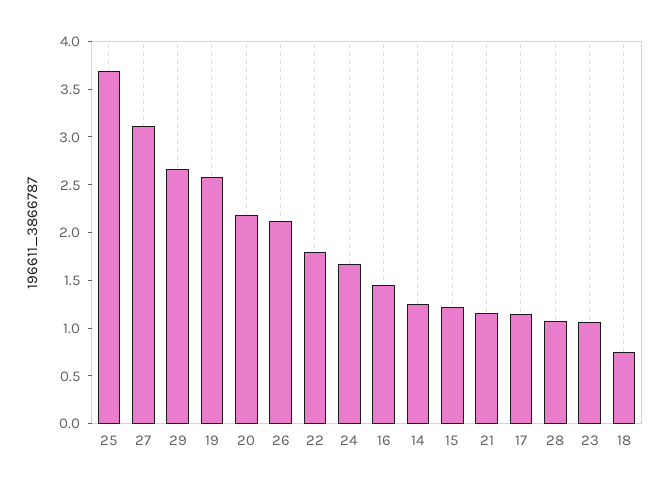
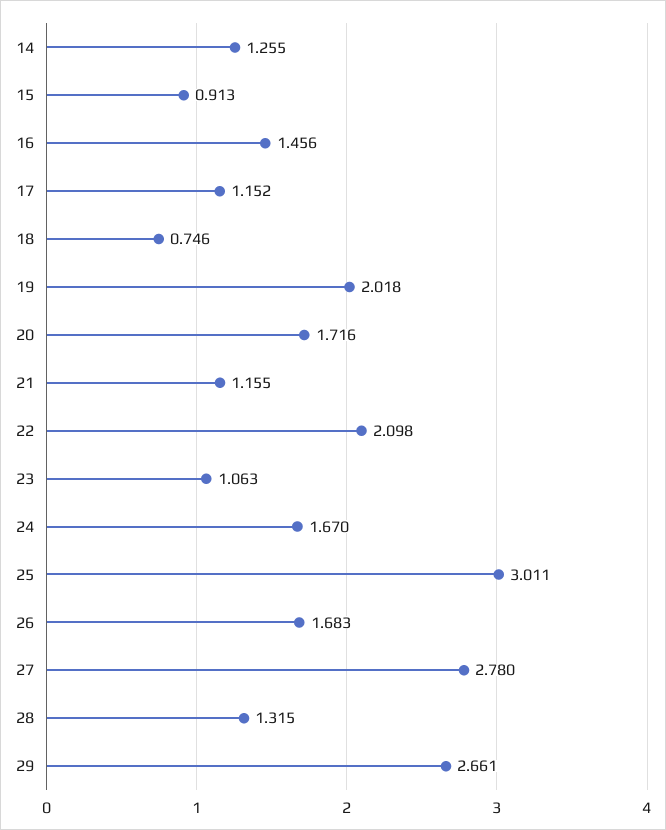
25: 3.7 -> 3.011
27: 3.1 -> 2.78
19: 2.6 -> 2.018
20: 2.2 -> 1.716
26: 2.1 -> 1.683
22: 1.8 -> 2.098
15: 1.2 -> 0.913
28: 1.1 -> 1.315

